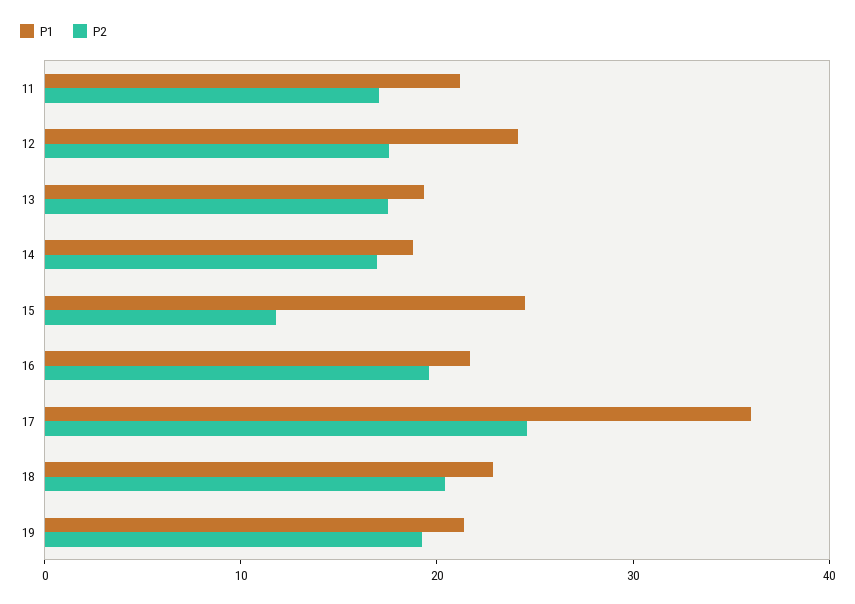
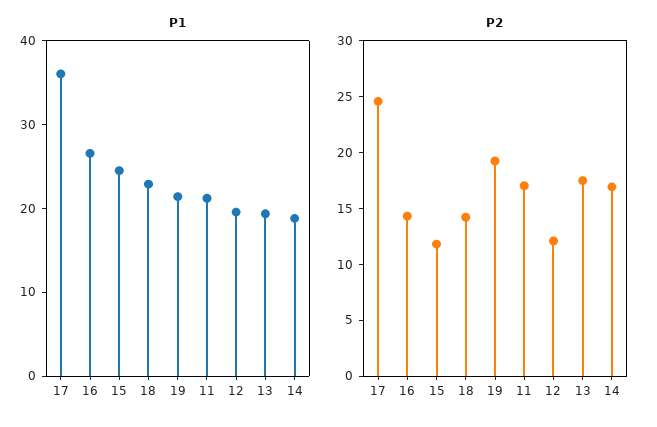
P1, 12: 24 -> 20
P2, 12: 18 -> 12
P1, 16: 22 -> 26
P2, 16: 20 -> 14
P2, 18: 20 -> 14

